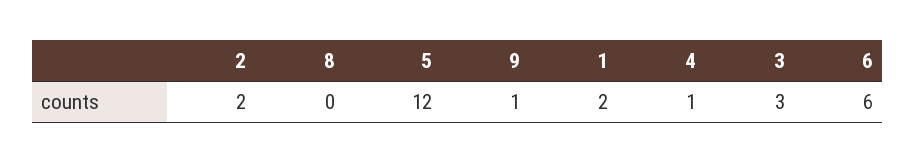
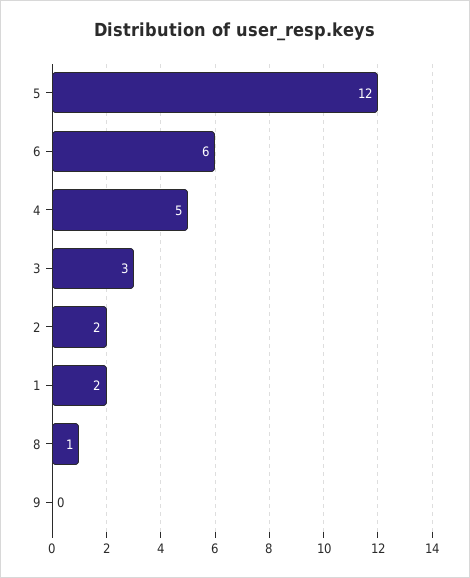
8: 0 -> 1
9: 1 -> 0
4: 1 -> 5

